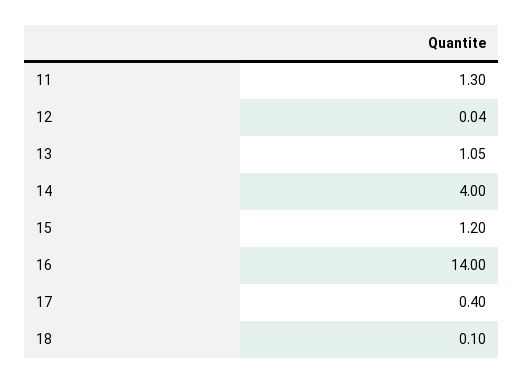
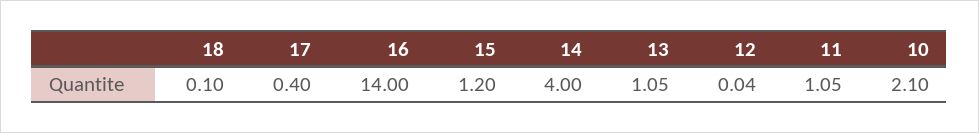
11: 1.3 -> 1.05
10: none -> 2.1

